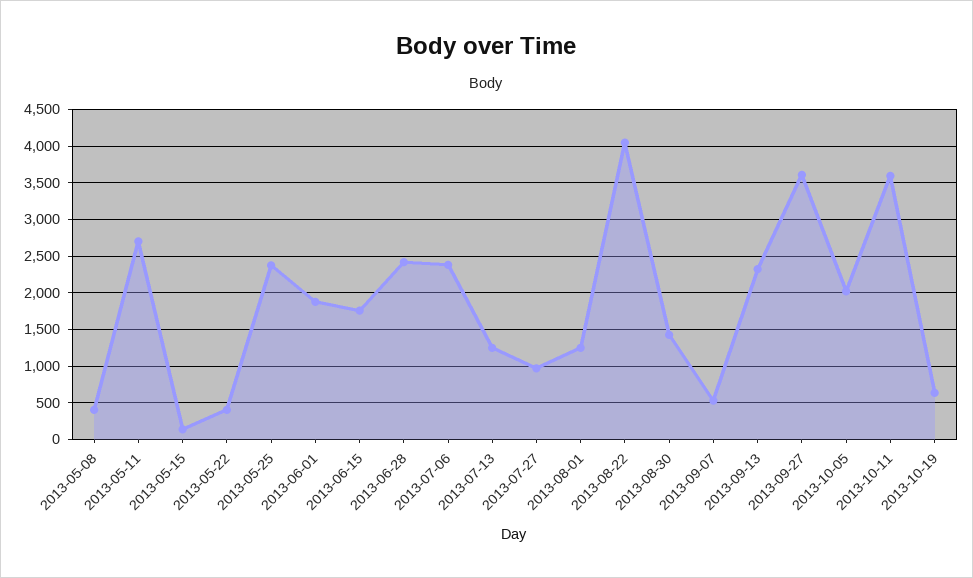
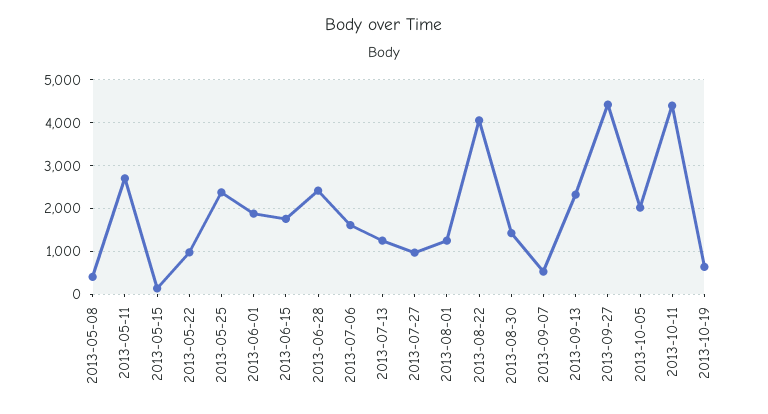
2013-05-22: 400 -> 1000
2013-07-06: 2400 -> 1600
2013-09-27: 3600 -> 4400
2013-10-11: 3600 -> 4400

